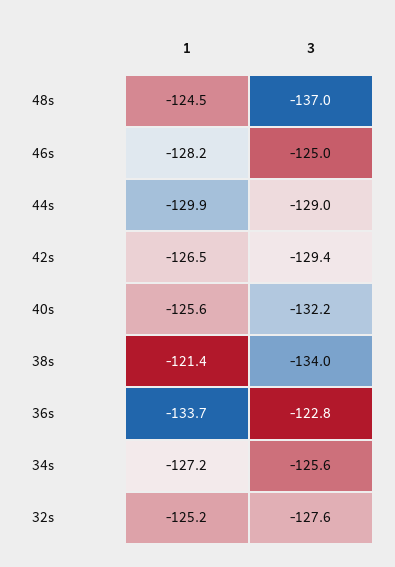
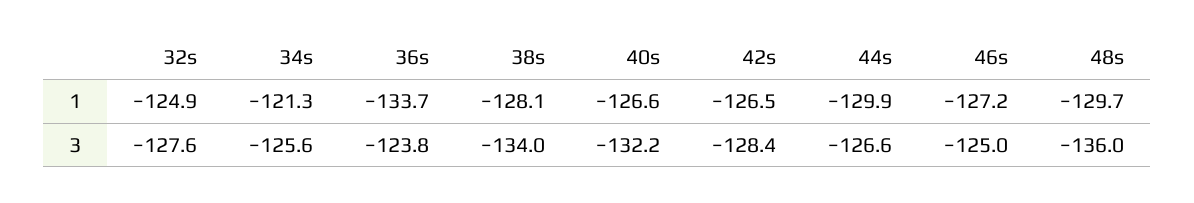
1, 48s: -124.5 -> -129.7
3, 48s: -137 -> -136
1, 46s: -128.2 -> -127.2
3, 44s: -129 -> -126.6
3, 42s: -129.4 -> -128.4
1, 40s: -125.6 -> -126.6
1, 38s: -121.4 -> -128.1
3, 36s: -122.8 -> -123.8
1, 34s: -127.2 -> -121.3
1, 32s: -125.2 -> -124.9

